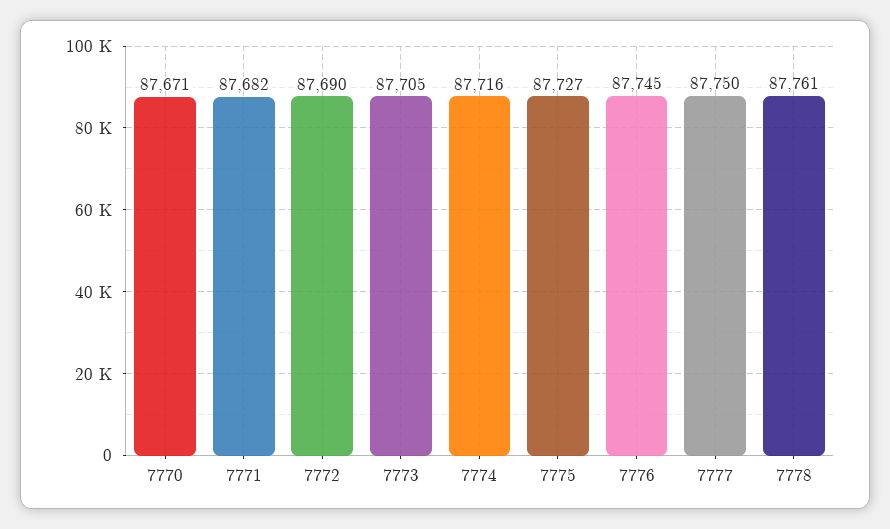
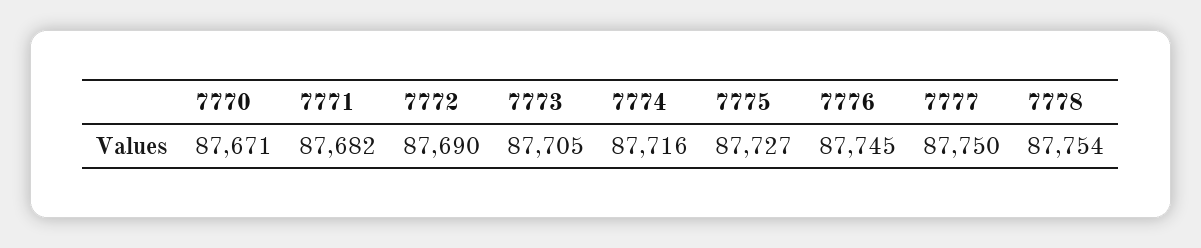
7778: 87761 -> 87754

